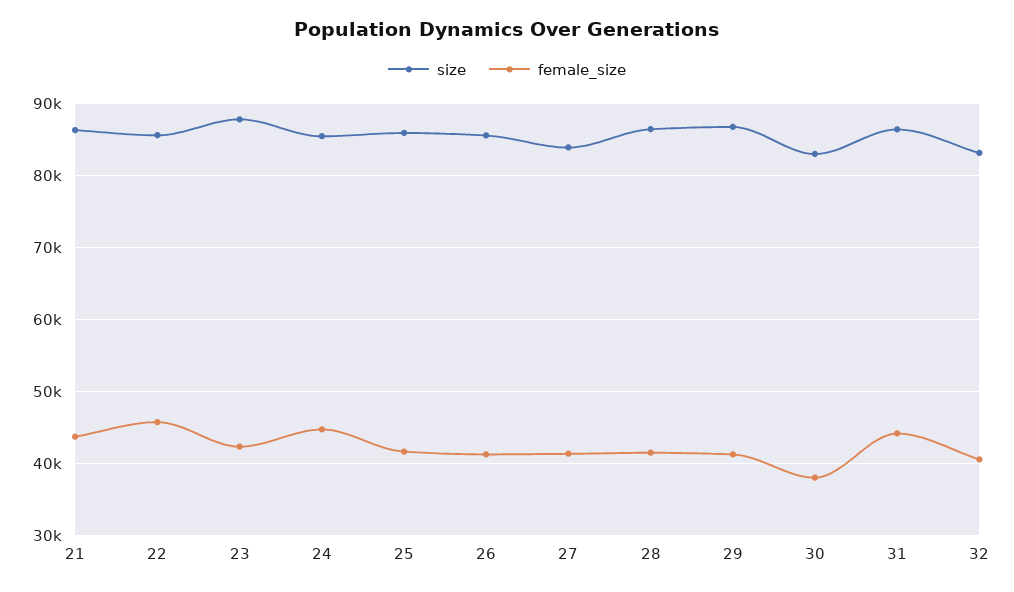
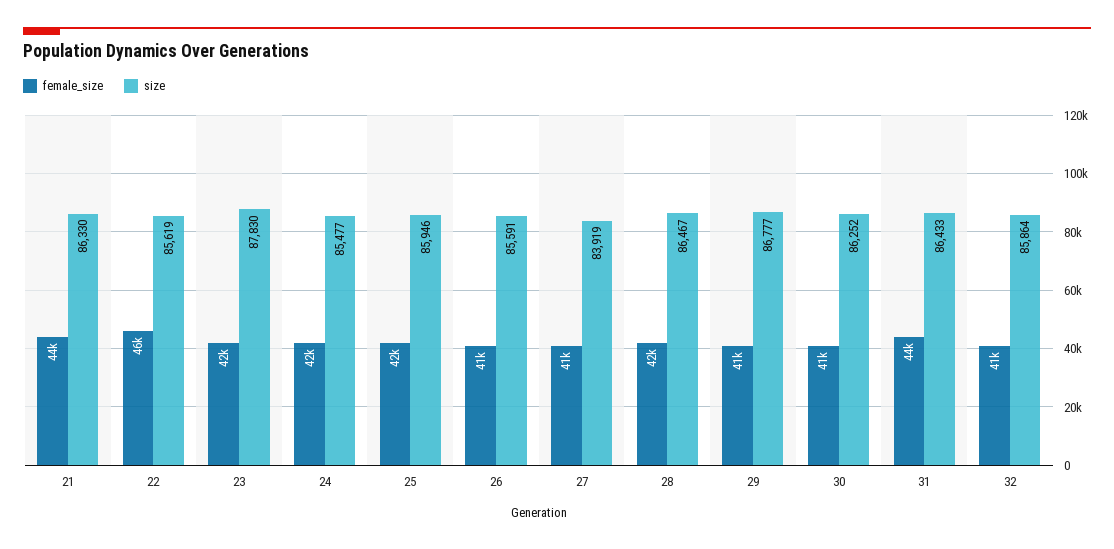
female_size, 24: 45000 -> 42000
size, 30: 83000 -> 86252
female_size, 30: 38000 -> 41000
size, 32: 83000 -> 85864

